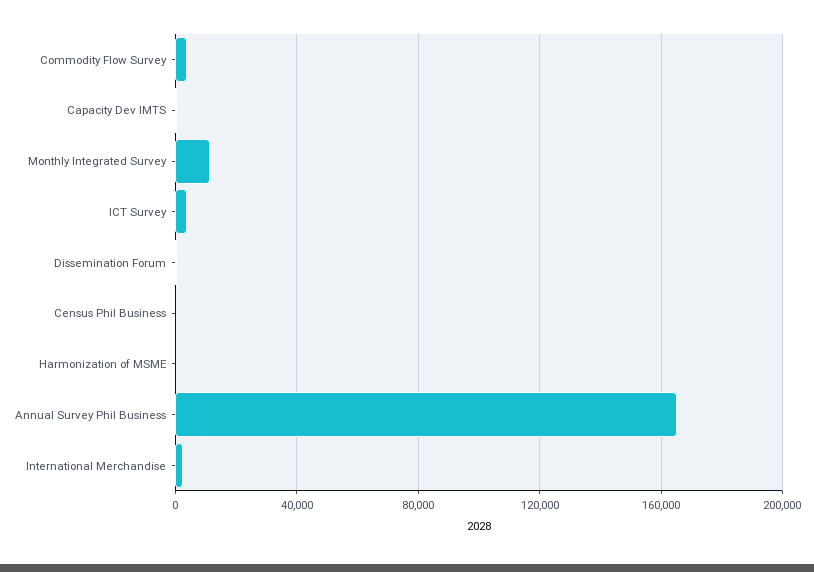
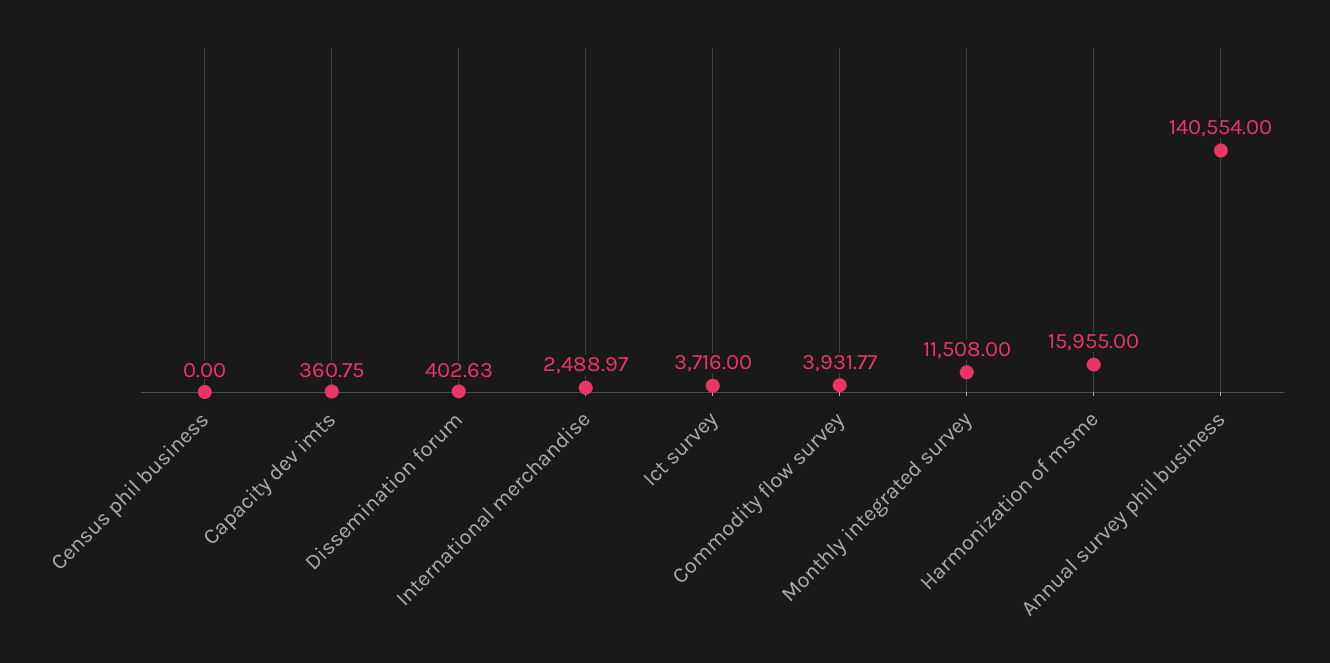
Harmonization of MSME: 0 -> 15955
Annual Survey Phil Business: 165000 -> 140554

